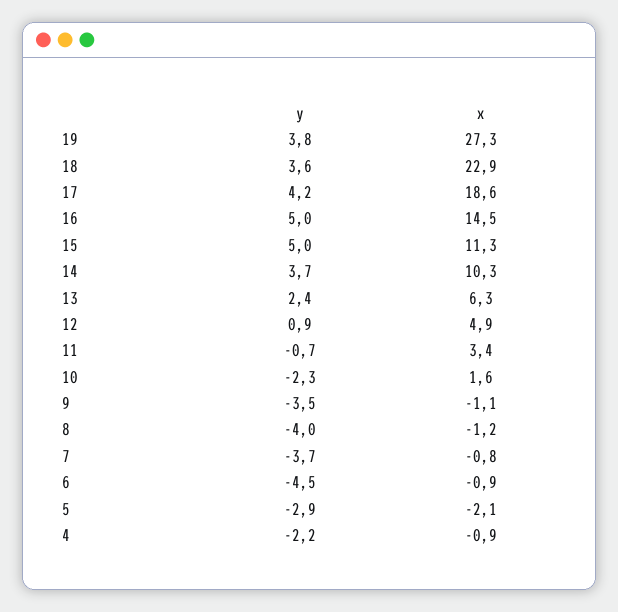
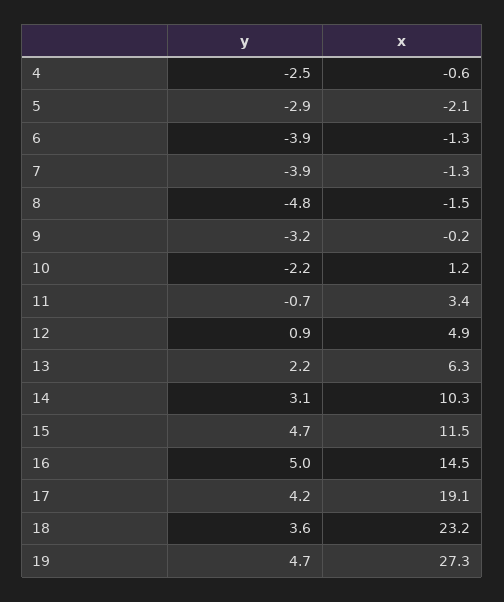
y, 19: 3.8 -> 4.7
x, 18: 22.9 -> 23.2
x, 17: 18.6 -> 19.1
y, 15: 5 -> 4.7
x, 15: 11.3 -> 11.5
y, 14: 3.7 -> 3.1
y, 13: 2.4 -> 2.2
y, 10: -2.3 -> -2.2
x, 10: 1.6 -> 1.2
y, 9: -3.5 -> -3.2
x, 9: -1.1 -> -0.2
y, 8: -4 -> -4.8
x, 8: -1.2 -> -1.5
y, 7: -3.7 -> -3.9
x, 7: -0.8 -> -1.3
y, 6: -4.5 -> -3.9
x, 6: -0.9 -> -1.3
y, 4: -2.2 -> -2.5
x, 4: -0.9 -> -0.6

